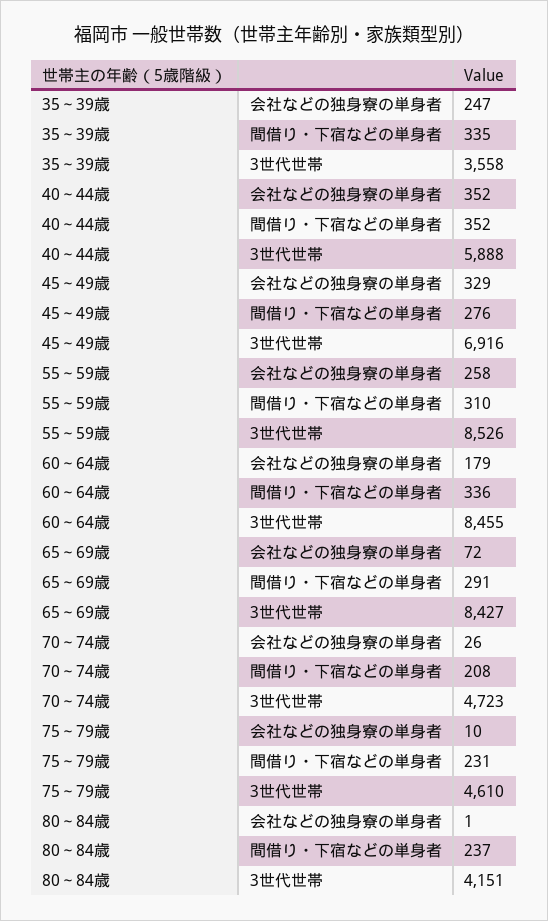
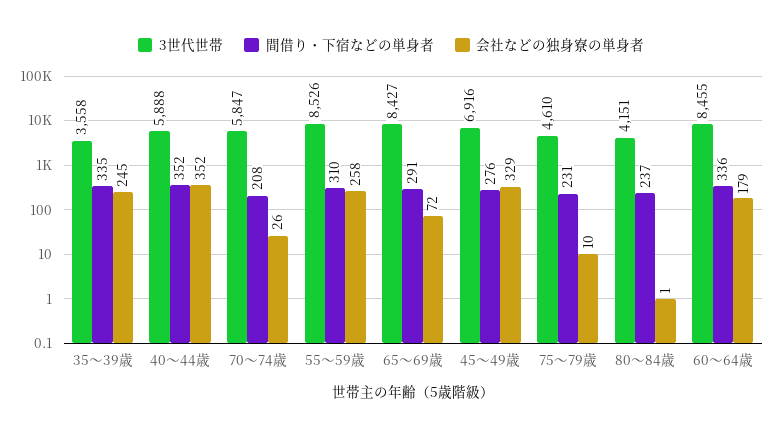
会社などの独身寮の単身者, 35～39歳: 247 -> 245
3世代世帯, 70～74歳: 4723 -> 5847

